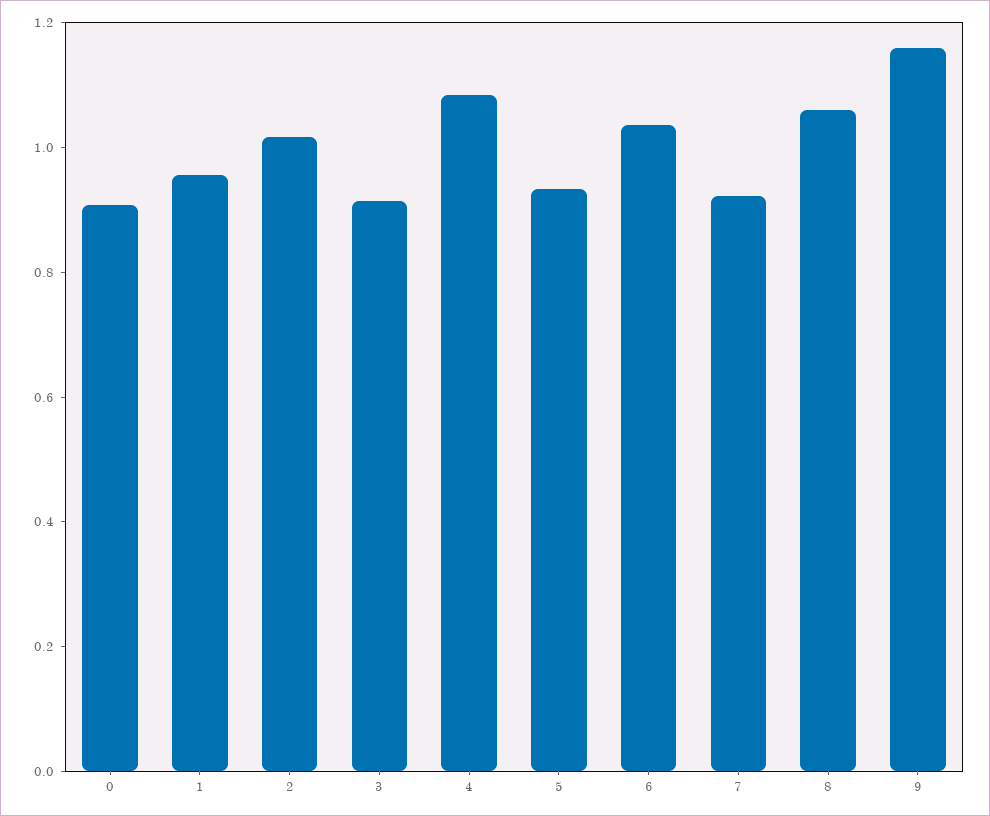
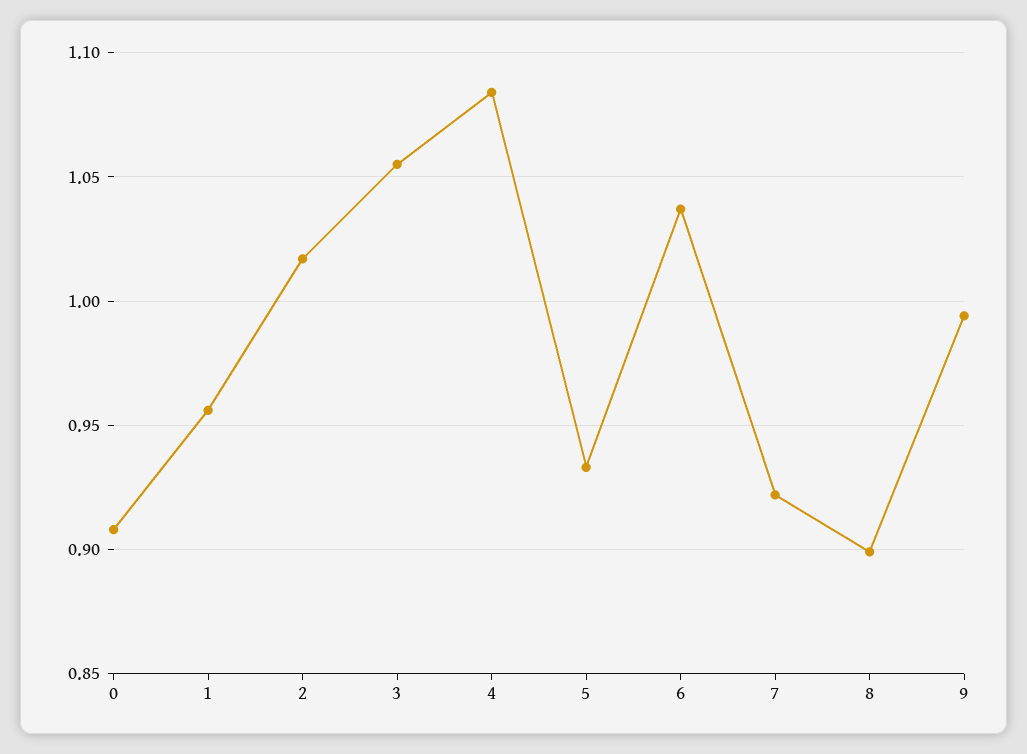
3: 0.9 -> 1.055
8: 1.05 -> 0.9
9: 1.15 -> 0.995

